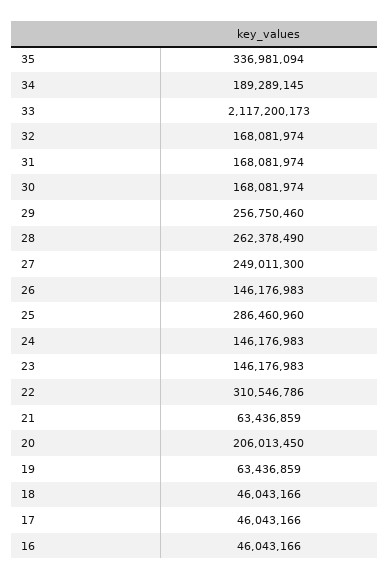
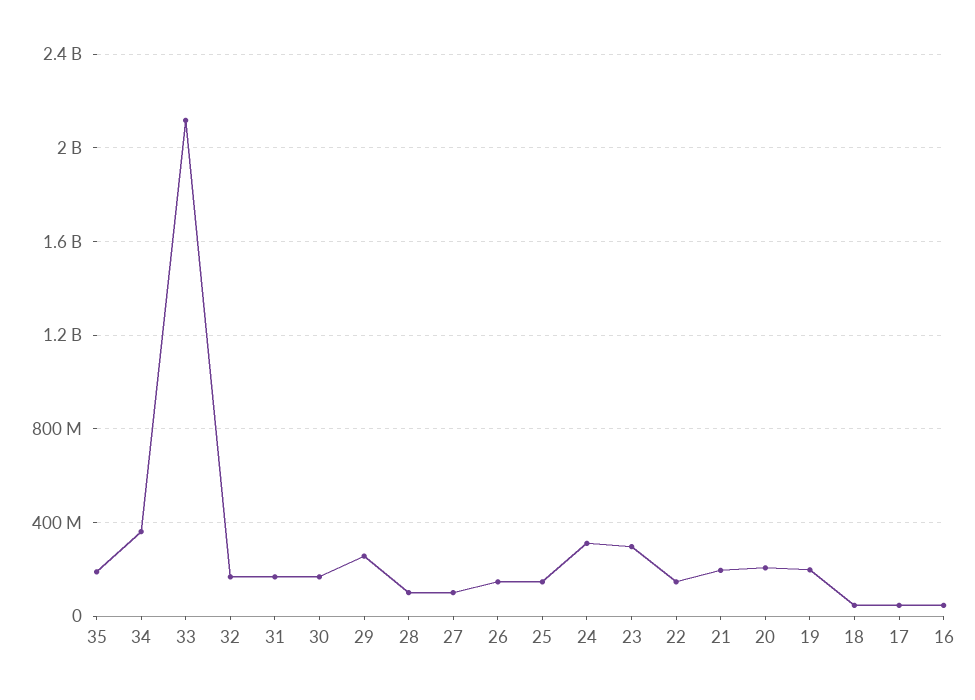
35: 336981094 -> 200000000
34: 189289145 -> 350000000
28: 262378490 -> 100000000
27: 249011300 -> 100000000
25: 286460960 -> 150000000
24: 146176983 -> 300000000
23: 146176983 -> 300000000
22: 310546786 -> 150000000
21: 63436859 -> 200000000
19: 63436859 -> 200000000

